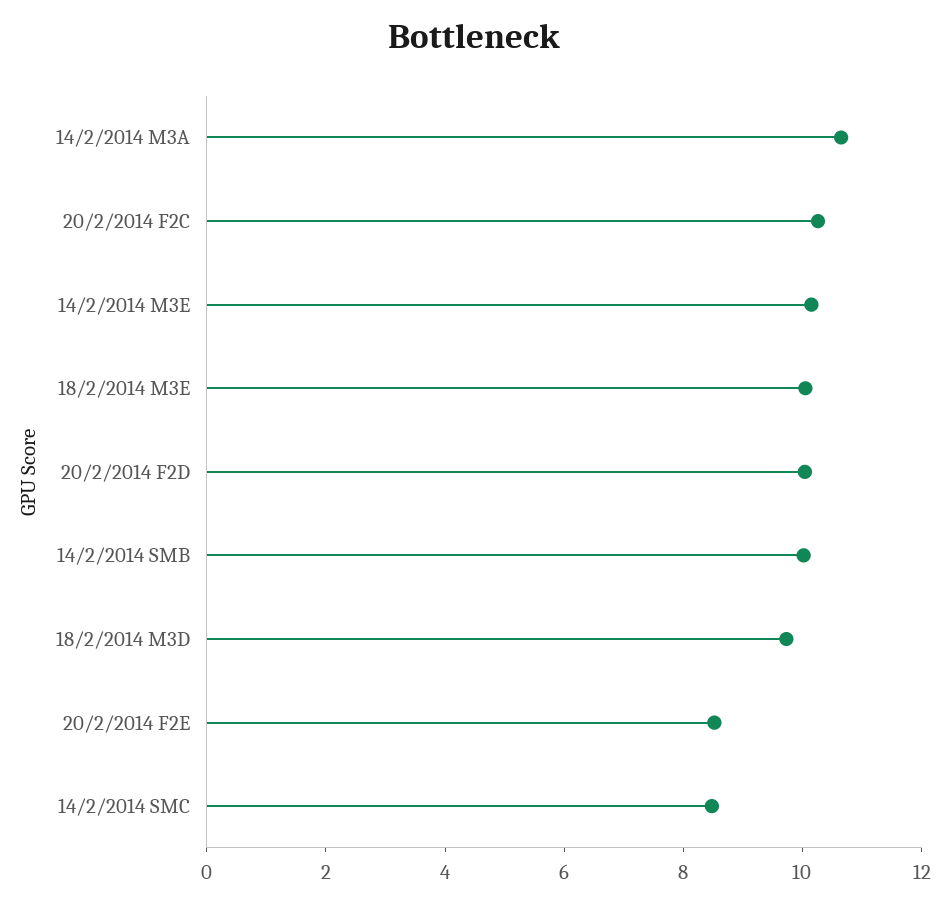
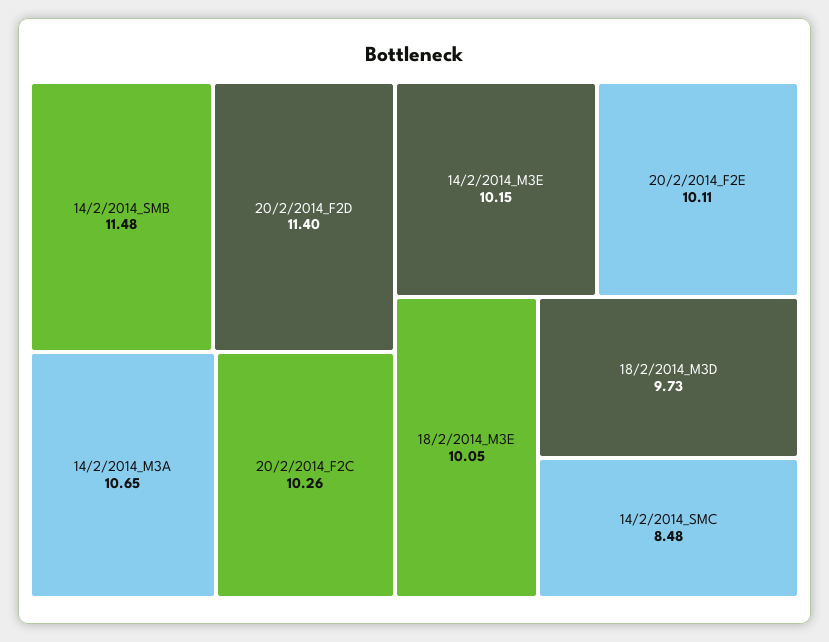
20/2/2014 F2D: 10 -> 11.4
14/2/2014 SMB: 10 -> 11.48
20/2/2014 F2E: 8.5 -> 10.11

